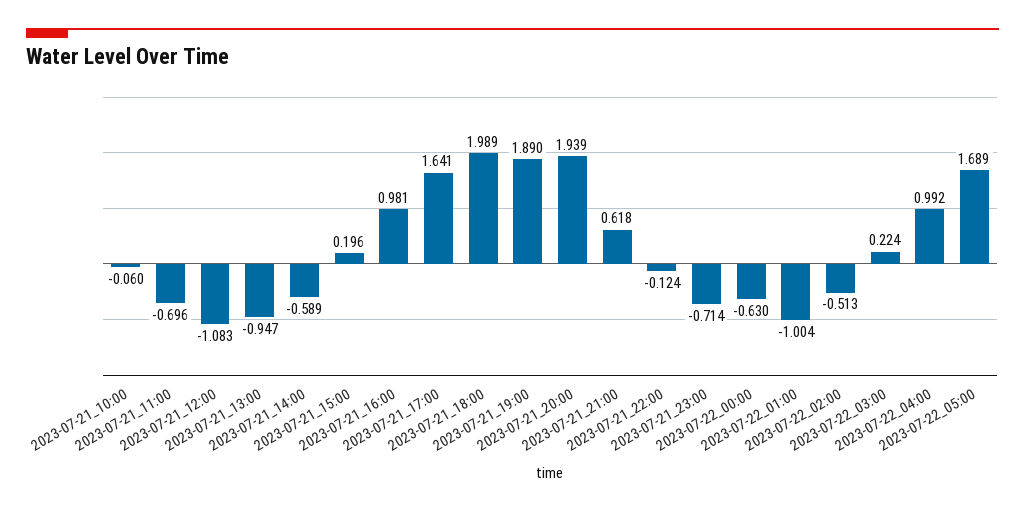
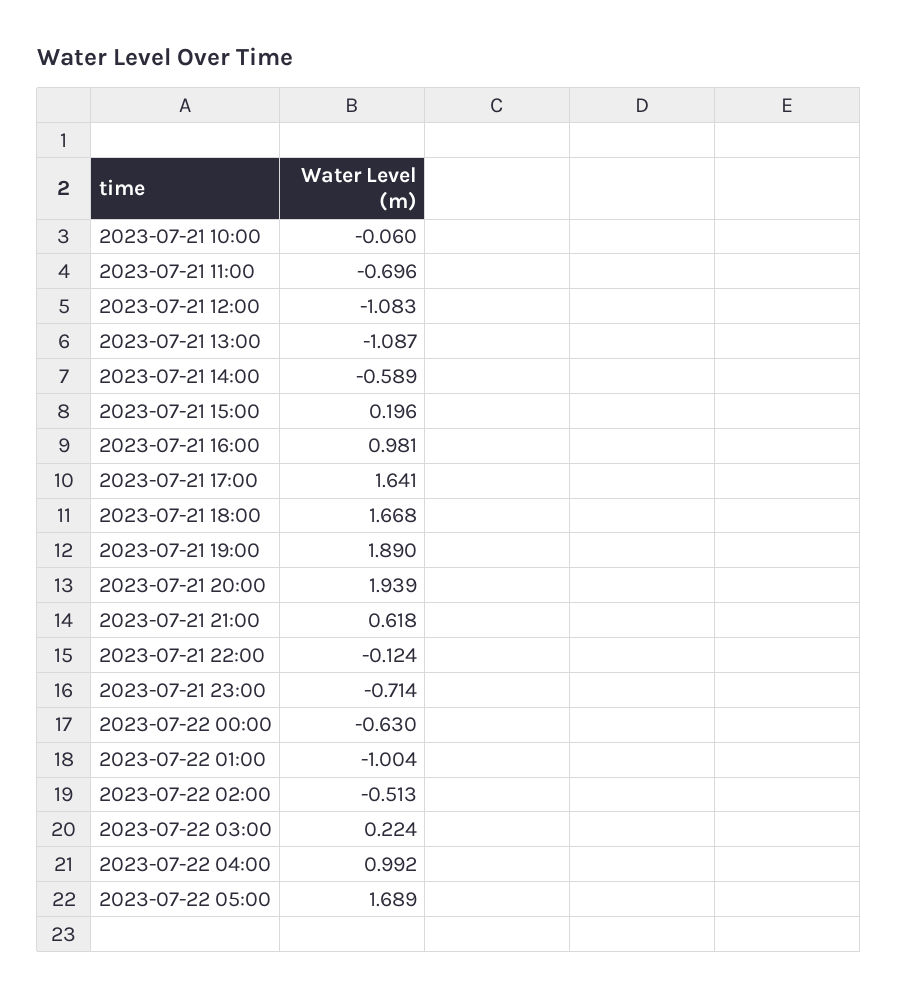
2023-07-21_13:00: -0.947 -> -1.087
2023-07-21_18:00: 1.989 -> 1.668

